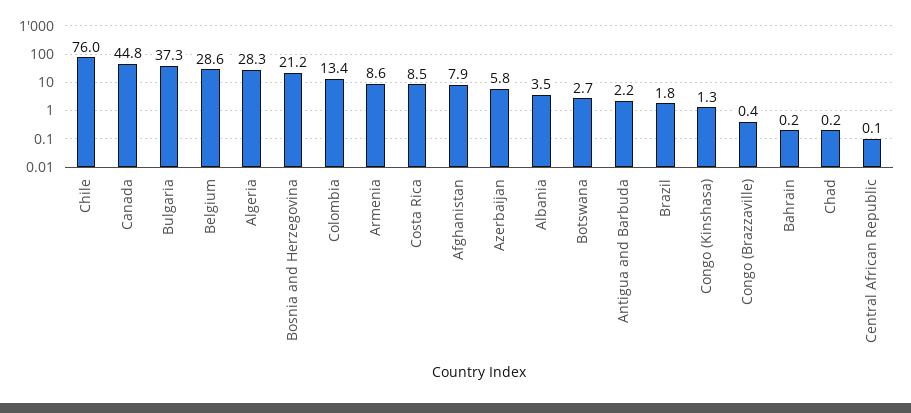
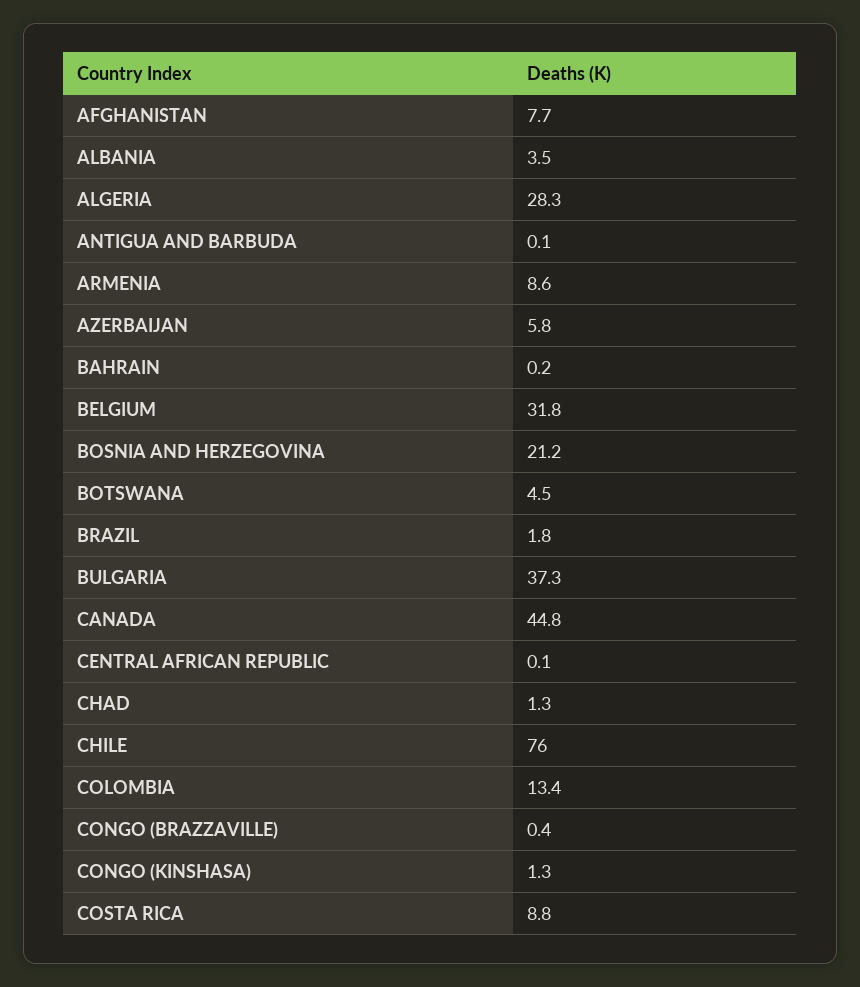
Belgium: 28.6 -> 31.8
Costa Rica: 8.5 -> 8.8
Afghanistan: 7.9 -> 7.7
Botswana: 2.7 -> 4.5
Antigua and Barbuda: 2.2 -> 0.1
Chad: 0.2 -> 1.3

